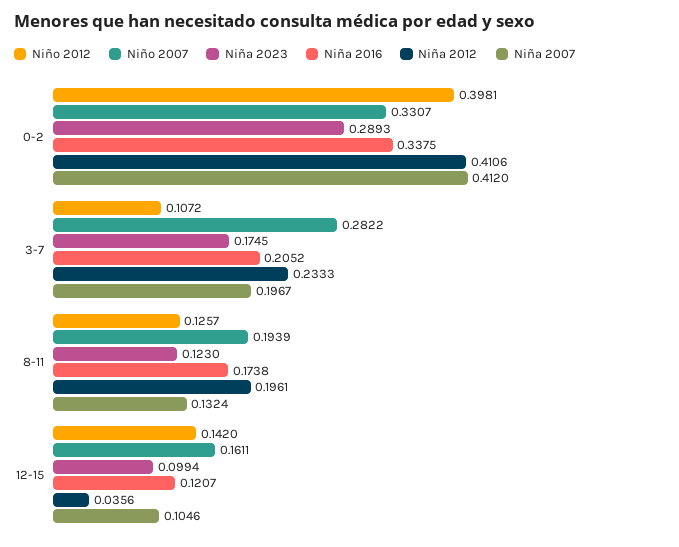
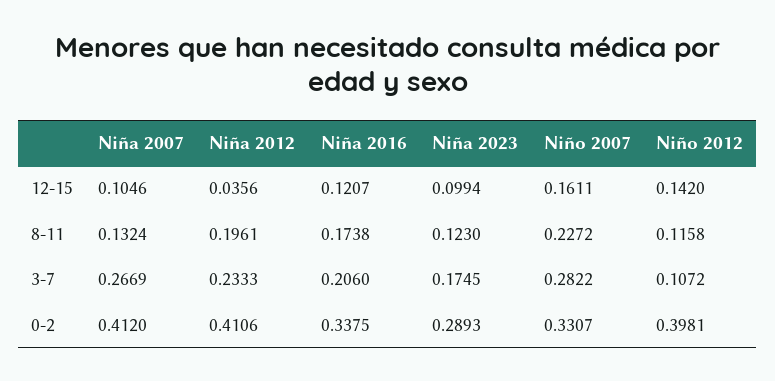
Niña 2016, 3-7: 0.2052 -> 0.206
Niña 2007, 3-7: 0.1967 -> 0.2669
Niño 2012, 8-11: 0.1257 -> 0.1158
Niño 2007, 8-11: 0.1939 -> 0.2272

